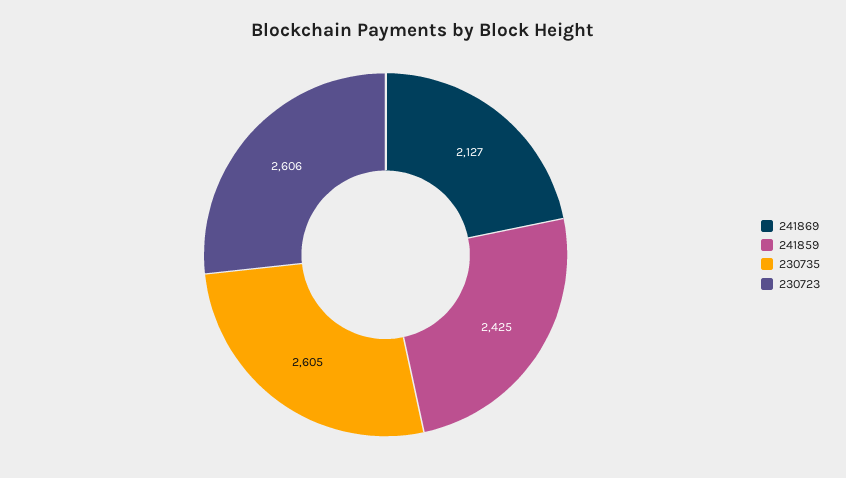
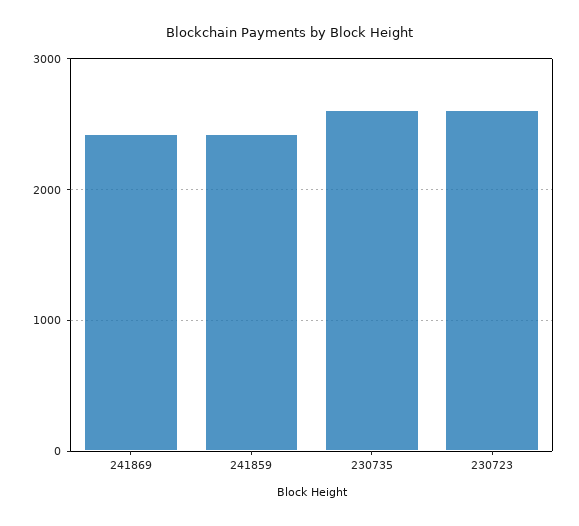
241869: 2127 -> 2400

